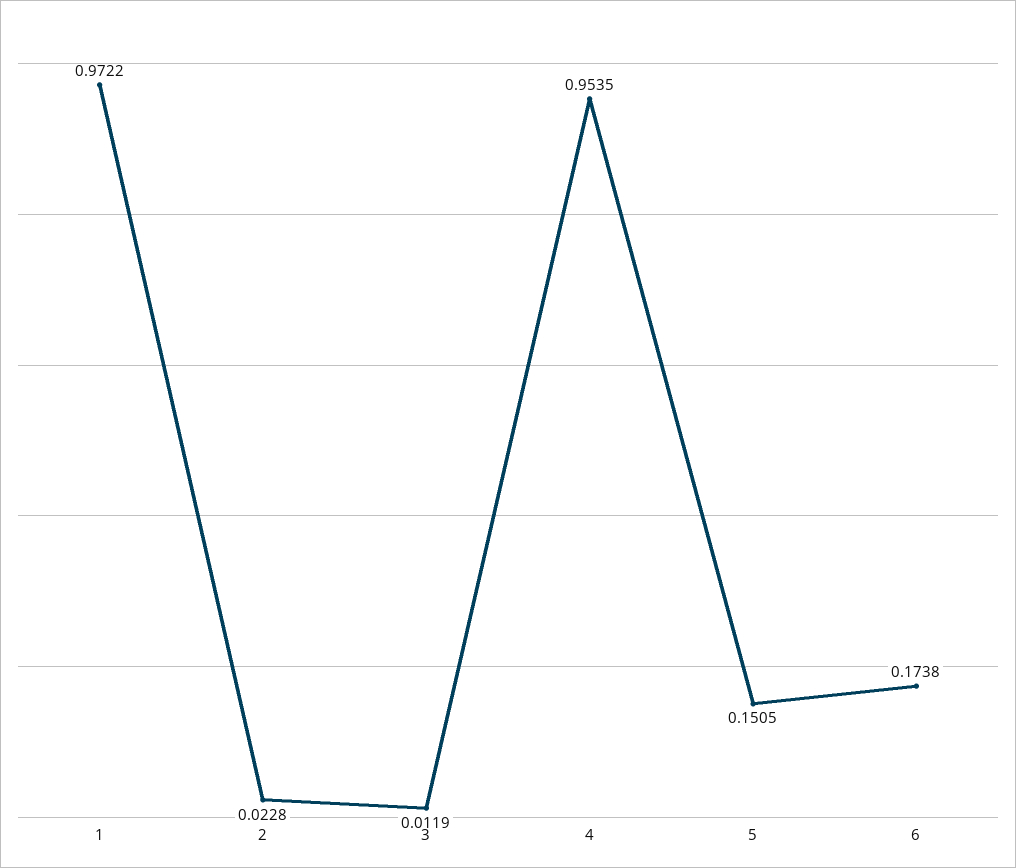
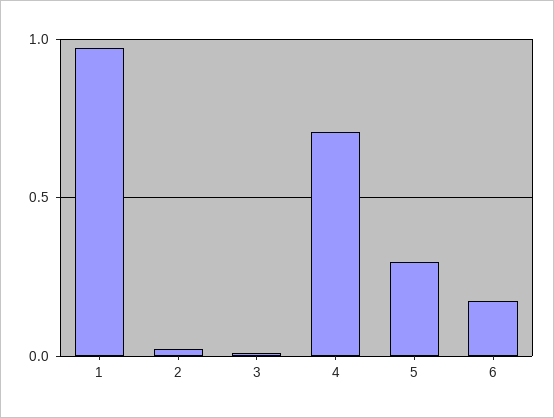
4: 0.9535 -> 0.7
5: 0.1505 -> 0.3

